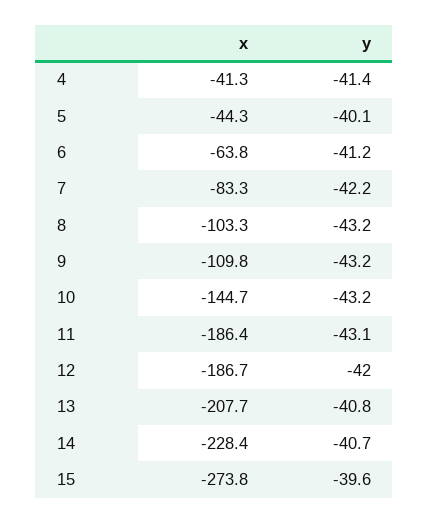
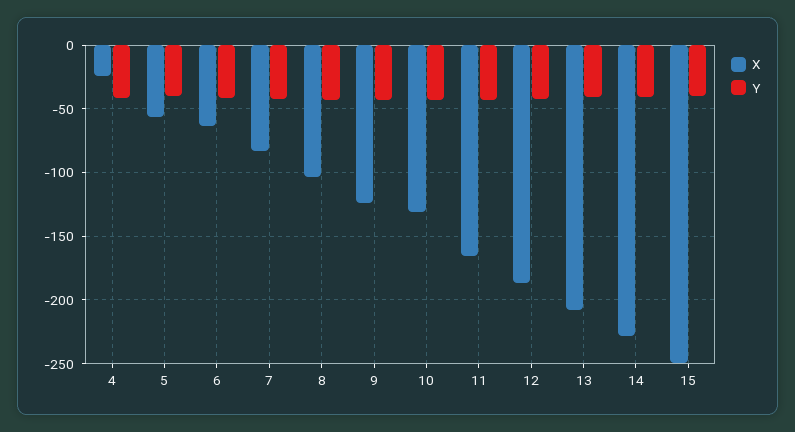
x, 4: -41.3 -> -25
x, 5: -44.3 -> -55
x, 9: -109.8 -> -125
x, 10: -144.7 -> -130
x, 11: -186.4 -> -165
x, 15: -273.8 -> -250

